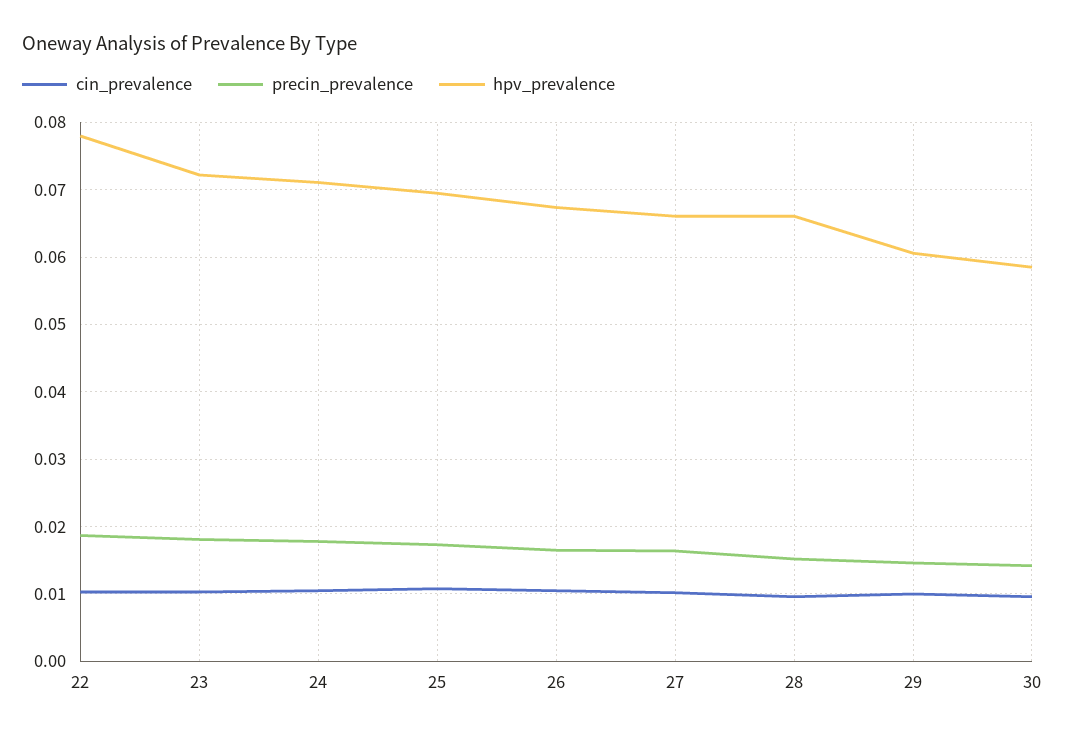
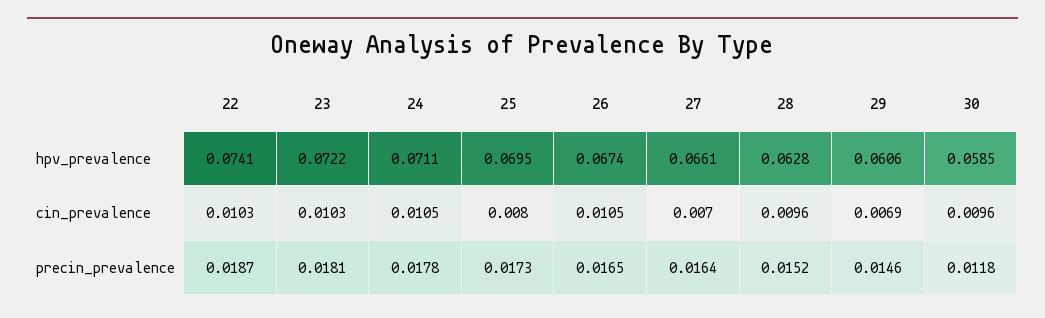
hpv_prevalence, 22: 0.078 -> 0.0741
cin_prevalence, 25: 0.011 -> 0.008
cin_prevalence, 27: 0.01 -> 0.007
hpv_prevalence, 28: 0.066 -> 0.0628
cin_prevalence, 29: 0.01 -> 0.0069
precin_prevalence, 30: 0.014 -> 0.0118

